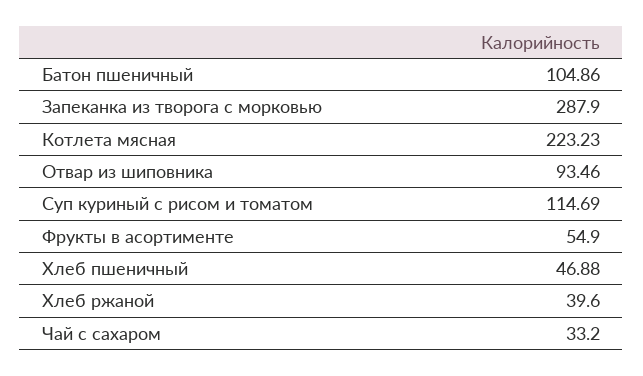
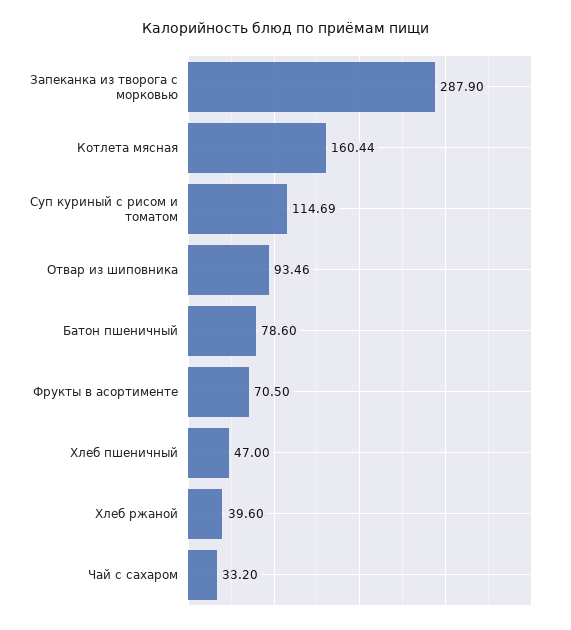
Батон пшеничный: 104.86 -> 78.6
Котлета мясная: 223.23 -> 160.44
Фрукты в асортименте: 54.9 -> 70.5
Хлеб пшеничный: 46.88 -> 47

